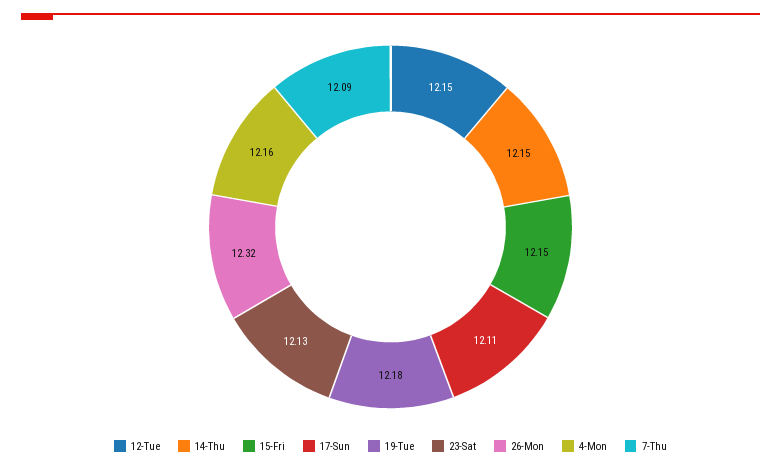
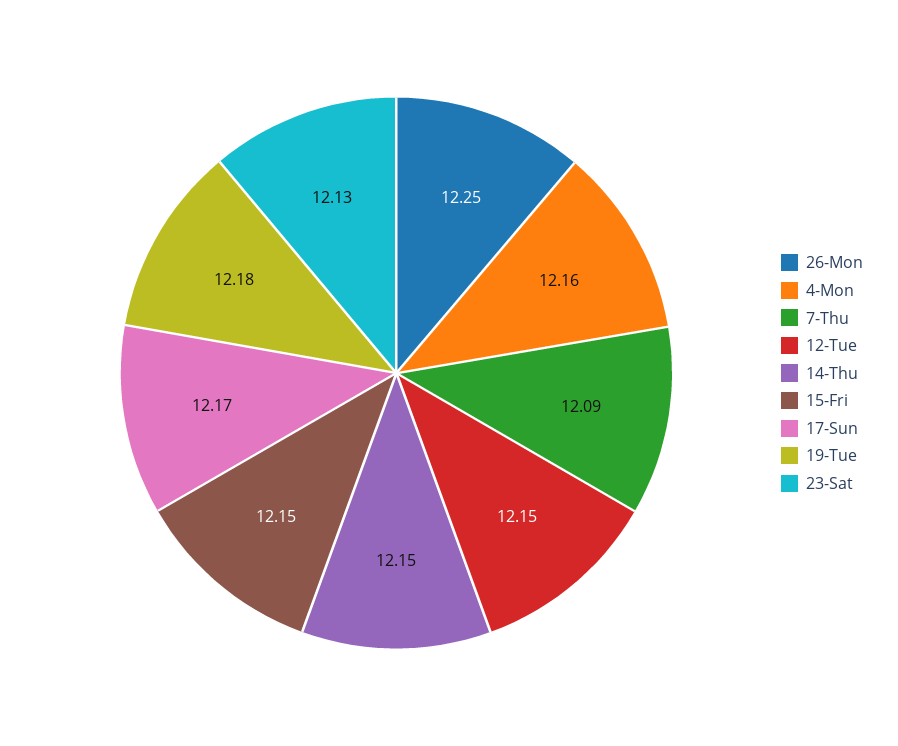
17-Sun: 12.11 -> 12.17
26-Mon: 12.32 -> 12.25

